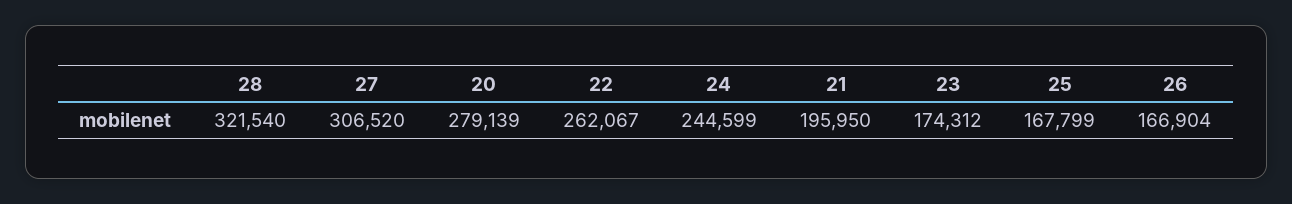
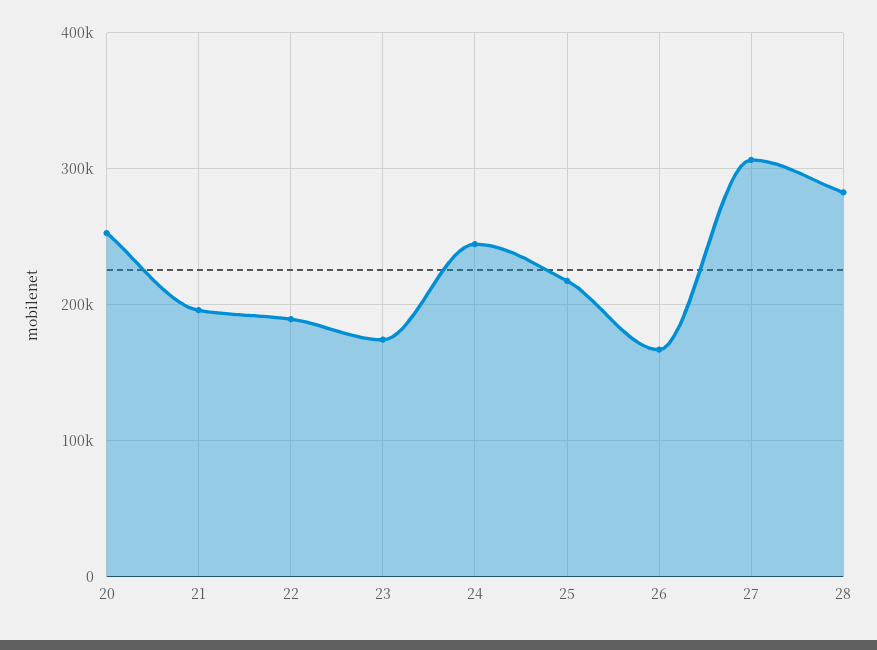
28: 321540 -> 280000
20: 279139 -> 250000
22: 262067 -> 190000
25: 167799 -> 220000

